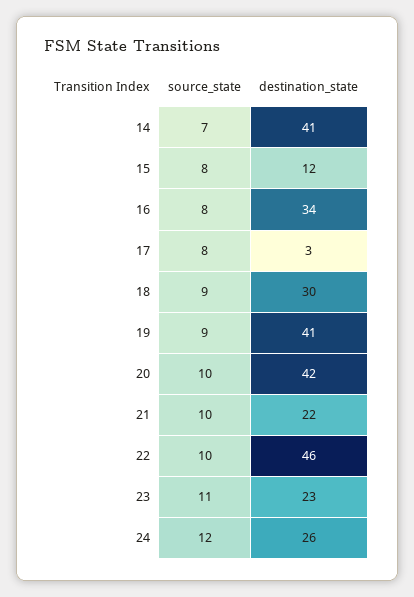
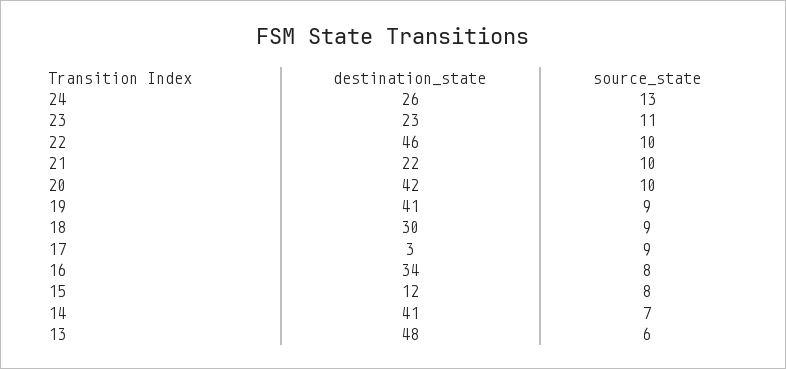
source_state, 17: 8 -> 9
source_state, 24: 12 -> 13
destination_state, 13: none -> 48
source_state, 13: none -> 6

